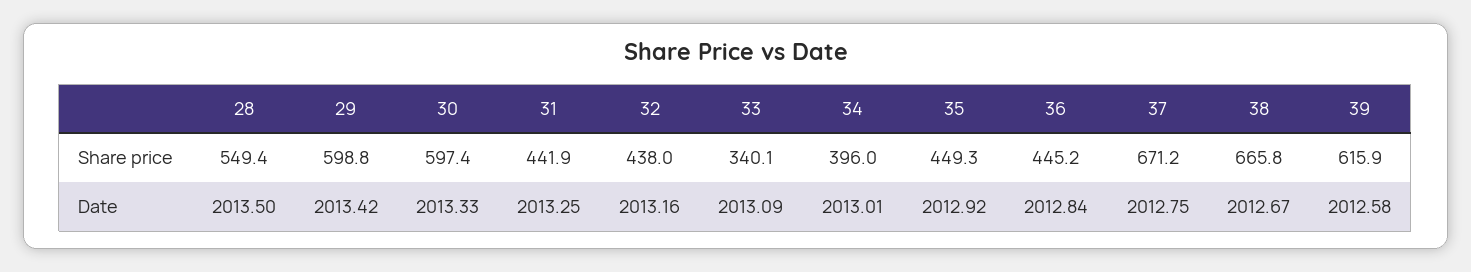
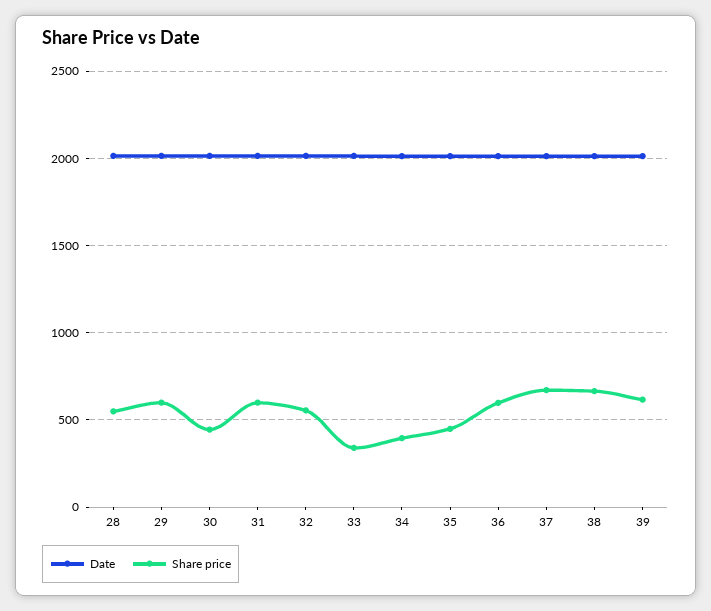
Share price, 30: 597.4 -> 450
Share price, 31: 441.9 -> 600
Share price, 32: 438 -> 550
Share price, 36: 445.2 -> 600

